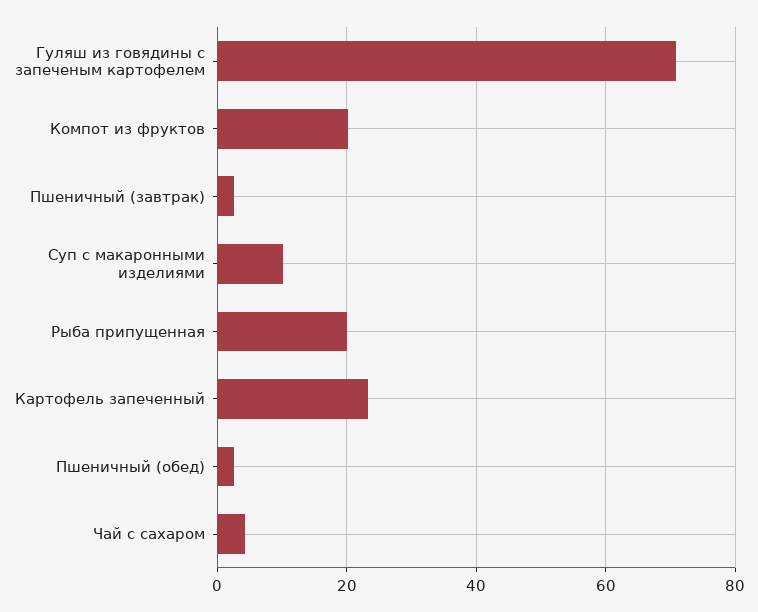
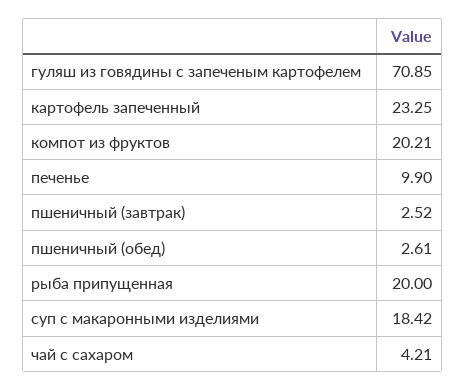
Суп с макаронными изделиями: 10 -> 18.42
печенье: none -> 9.9

